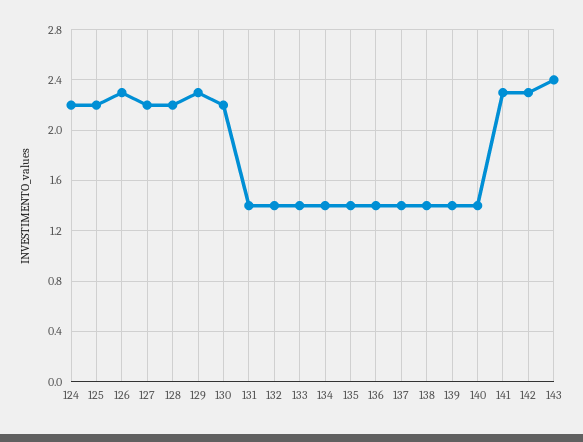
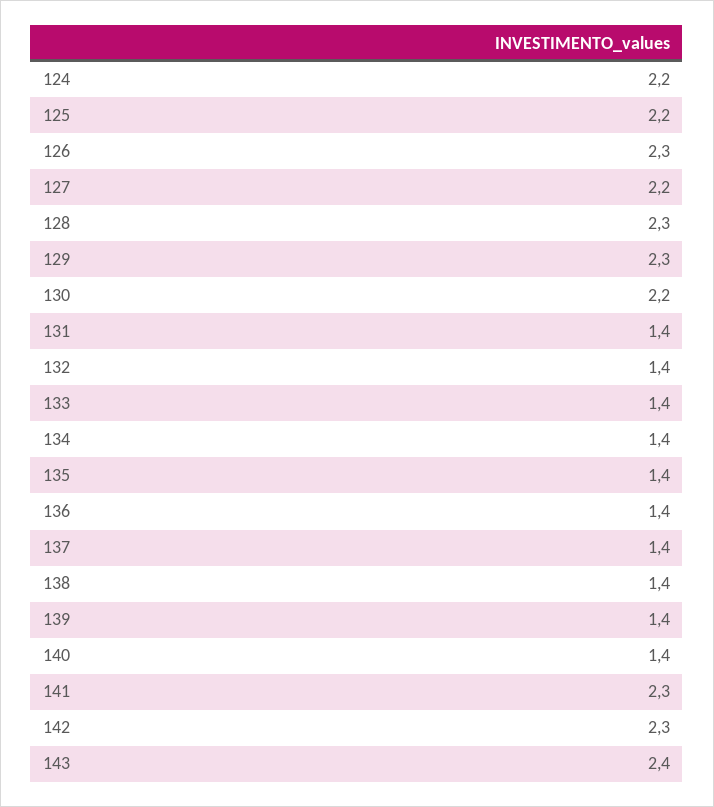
128: 2.2 -> 2.3

